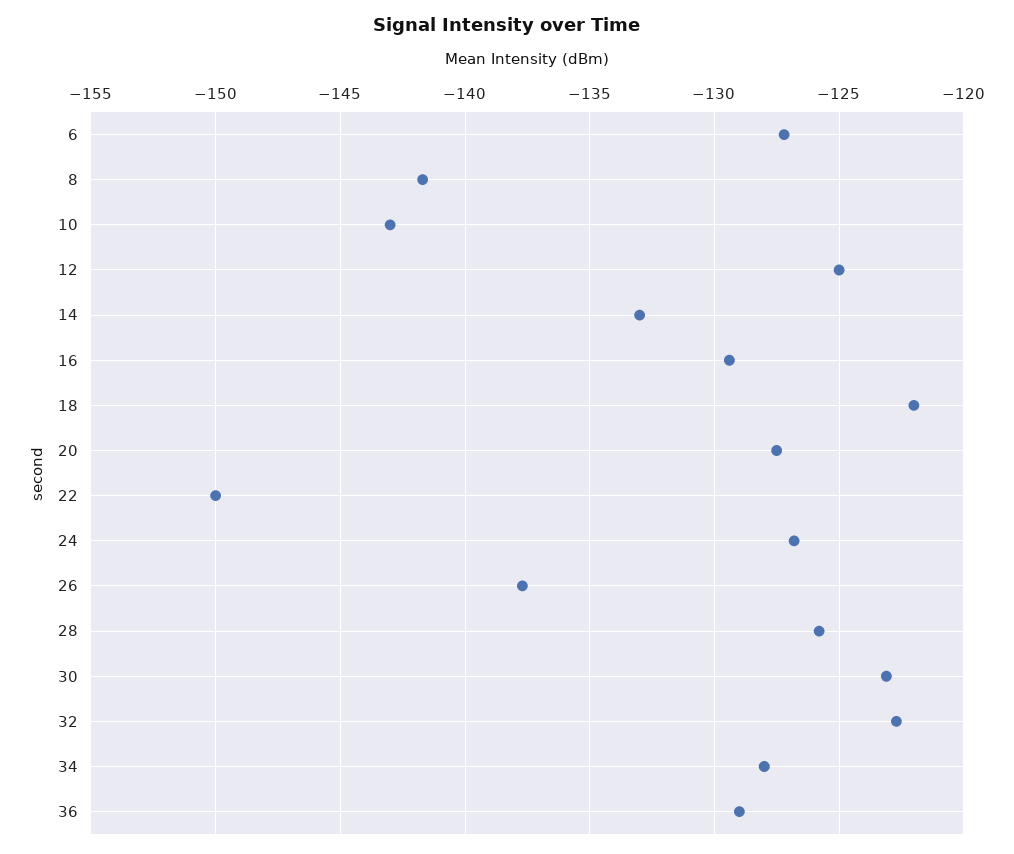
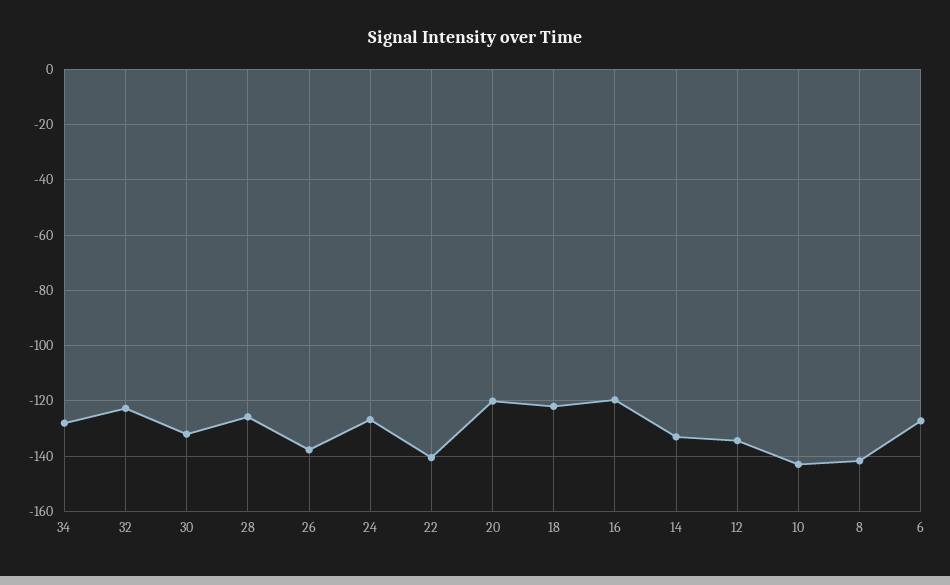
12: -125 -> -135
16: -129.5 -> -120
20: -127.5 -> -120
22: -150 -> -140
30: -123 -> -132.5
36: -129 -> none

